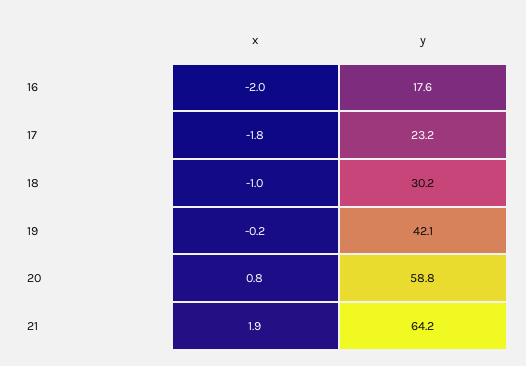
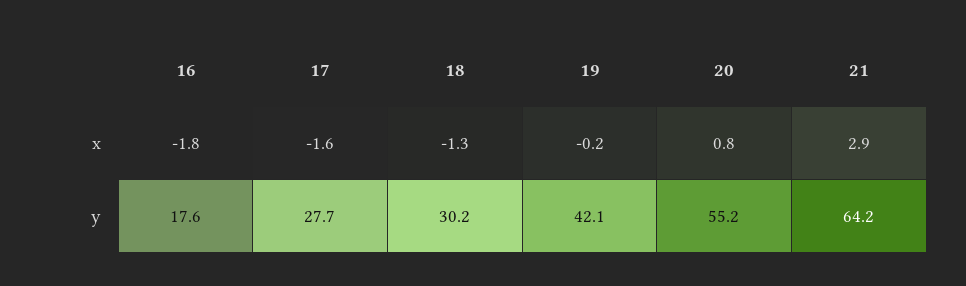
x, 16: -2 -> -1.8
x, 17: -1.8 -> -1.6
y, 17: 23.2 -> 27.7
x, 18: -1 -> -1.3
y, 20: 58.8 -> 55.2
x, 21: 1.9 -> 2.9

